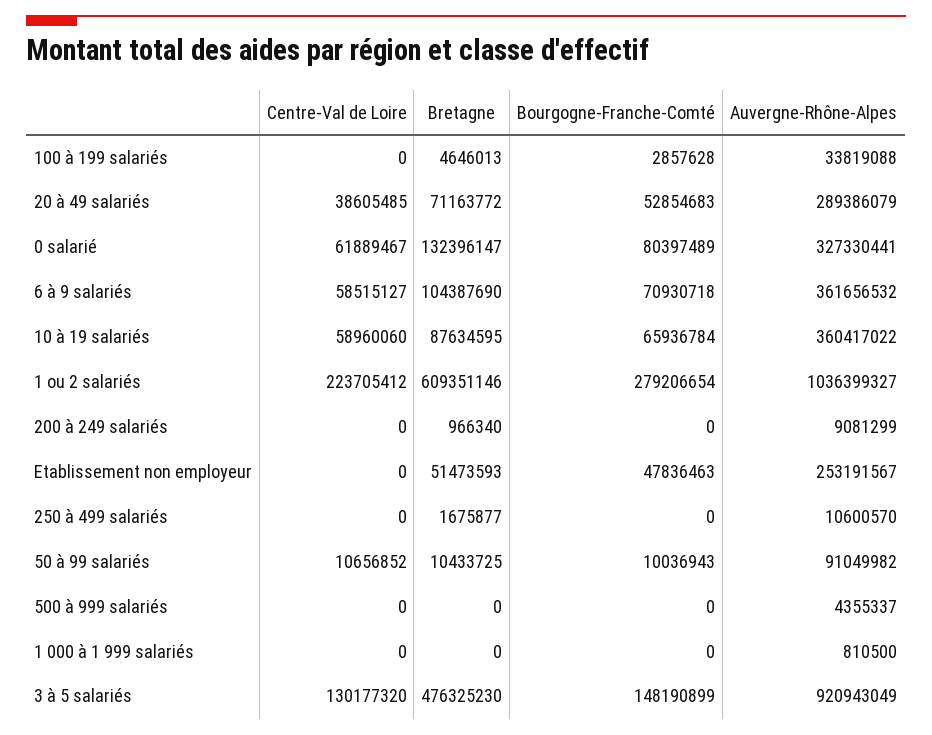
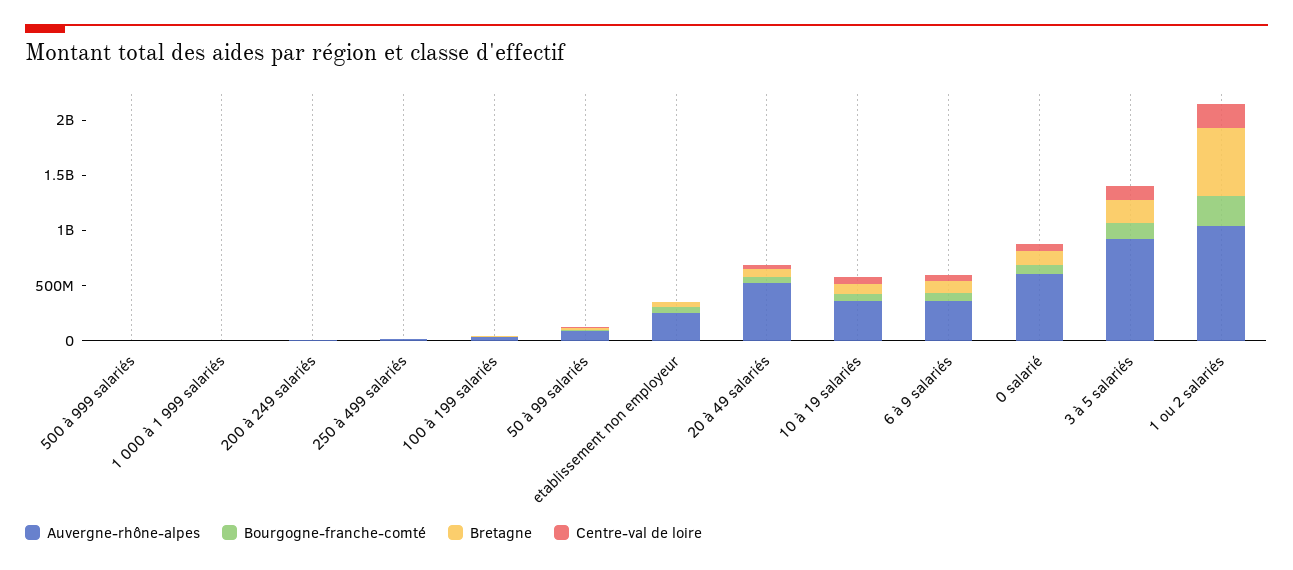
Auvergne-Rhône-Alpes, 20 à 49 salariés: 289386079 -> 500000000
Auvergne-Rhône-Alpes, 0 salarié: 327330441 -> 600000000
Bretagne, 3 à 5 salariés: 476325230 -> 200000000

